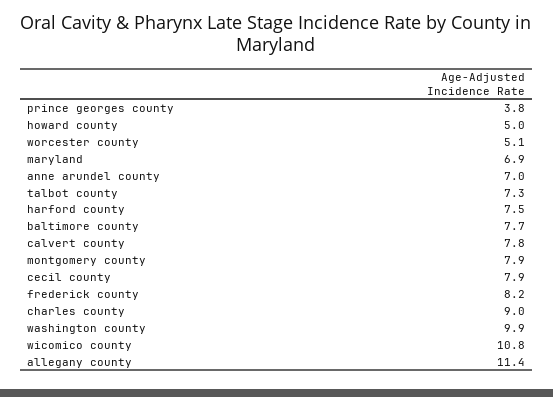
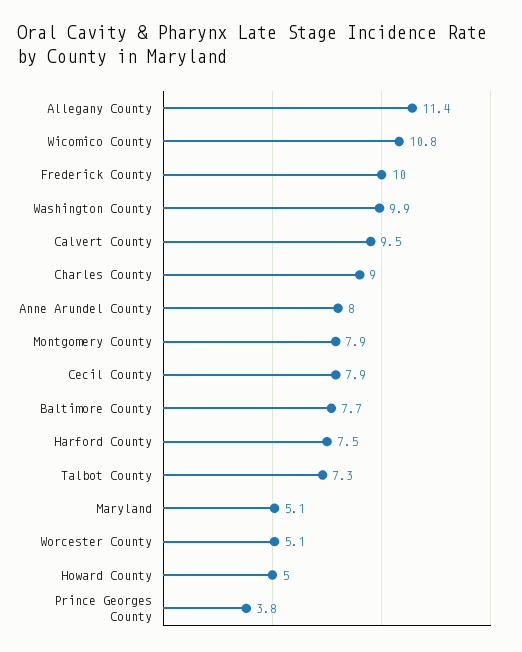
maryland: 6.9 -> 5.1
anne arundel county: 7 -> 8
calvert county: 7.8 -> 9.5
frederick county: 8.2 -> 10

